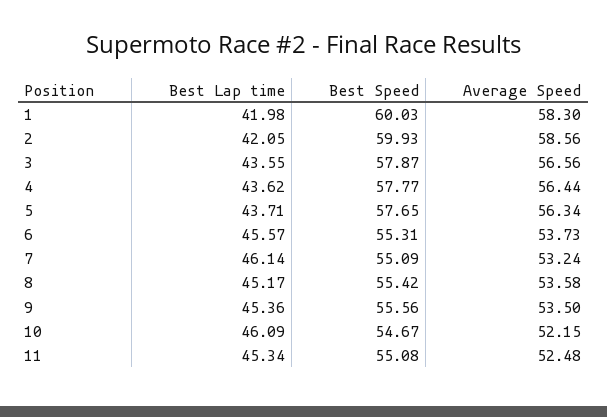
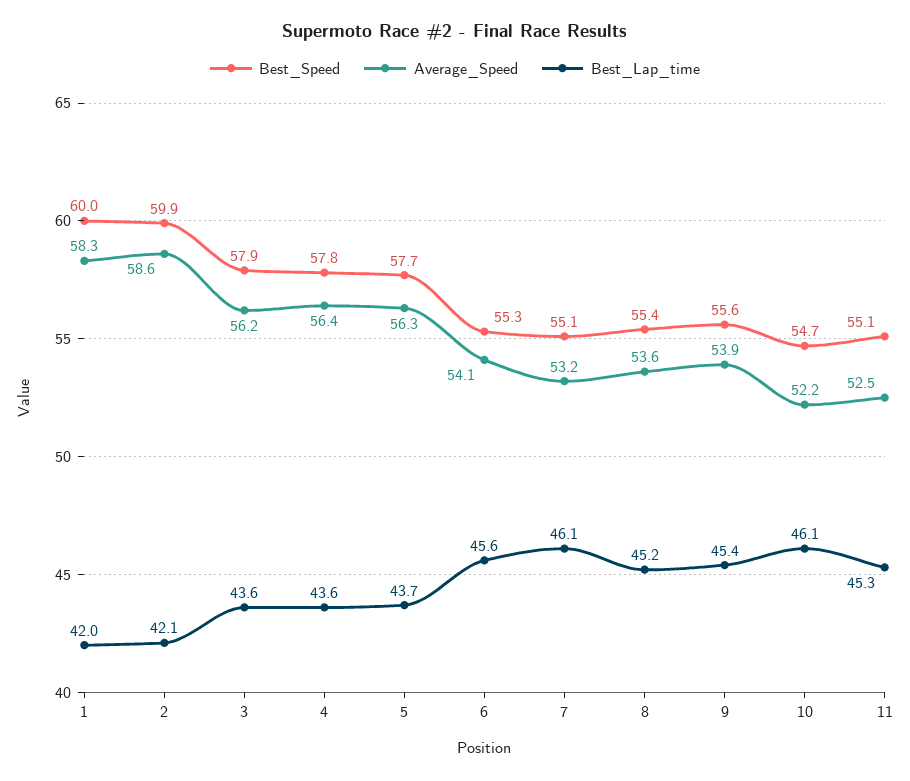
Average Speed, 3: 56.56 -> 56.2
Average Speed, 6: 53.73 -> 54.1
Average Speed, 9: 53.5 -> 53.9

